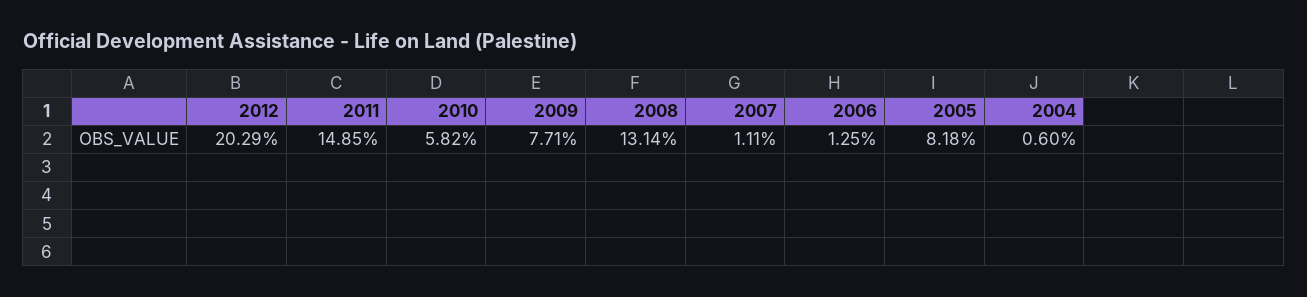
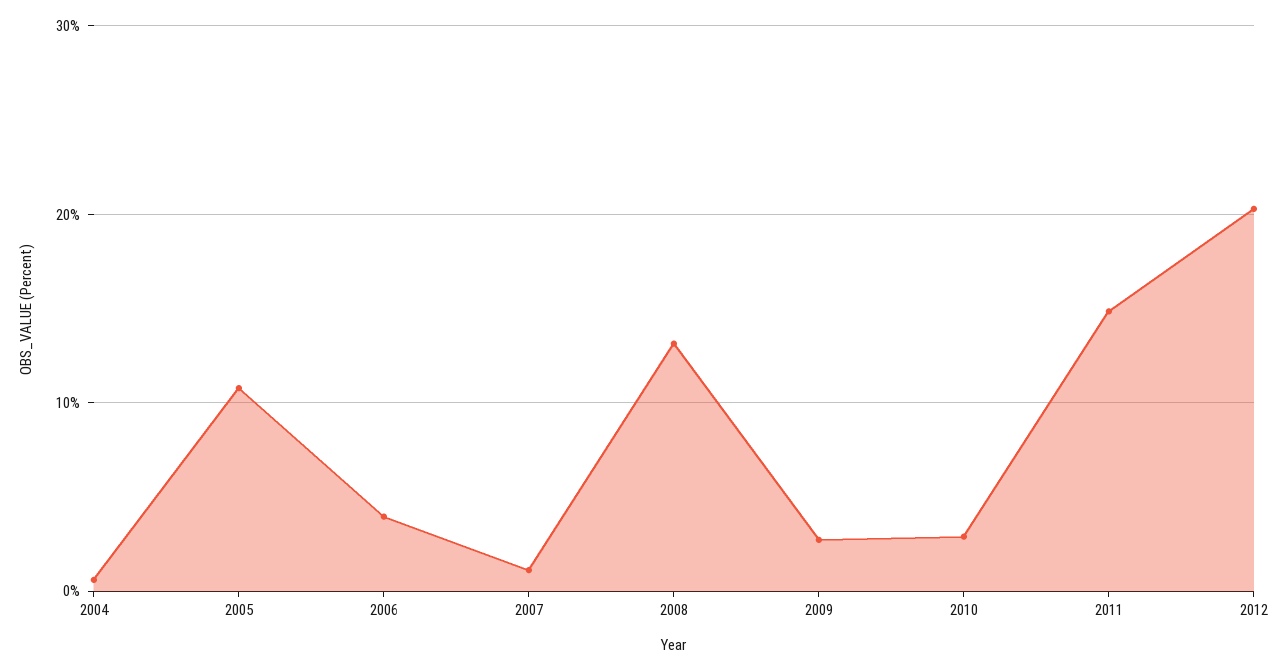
2010: 5.82 -> 3
2009: 7.71 -> 3
2006: 1.25 -> 4
2005: 8.18 -> 11

